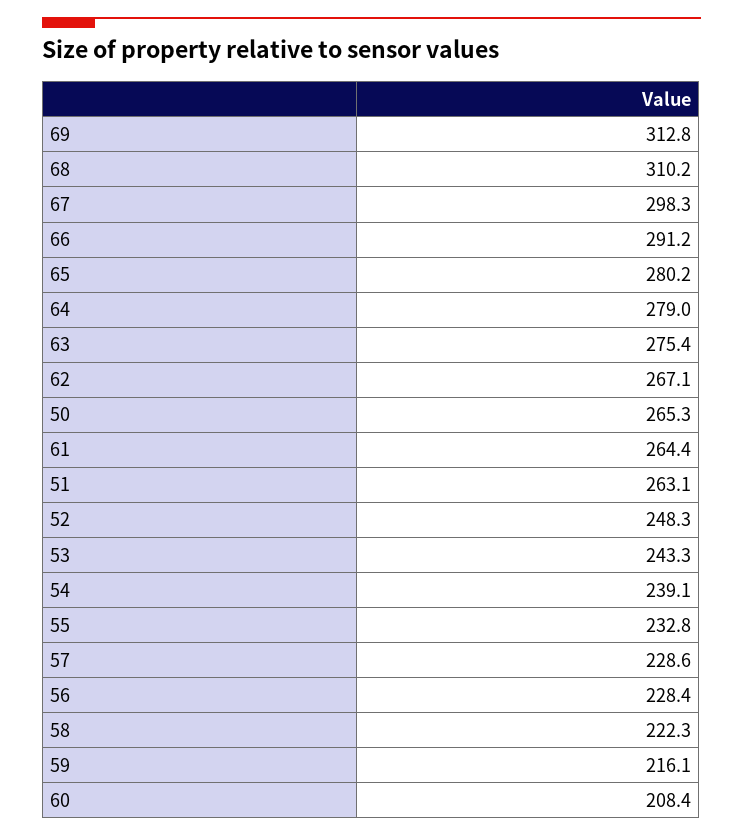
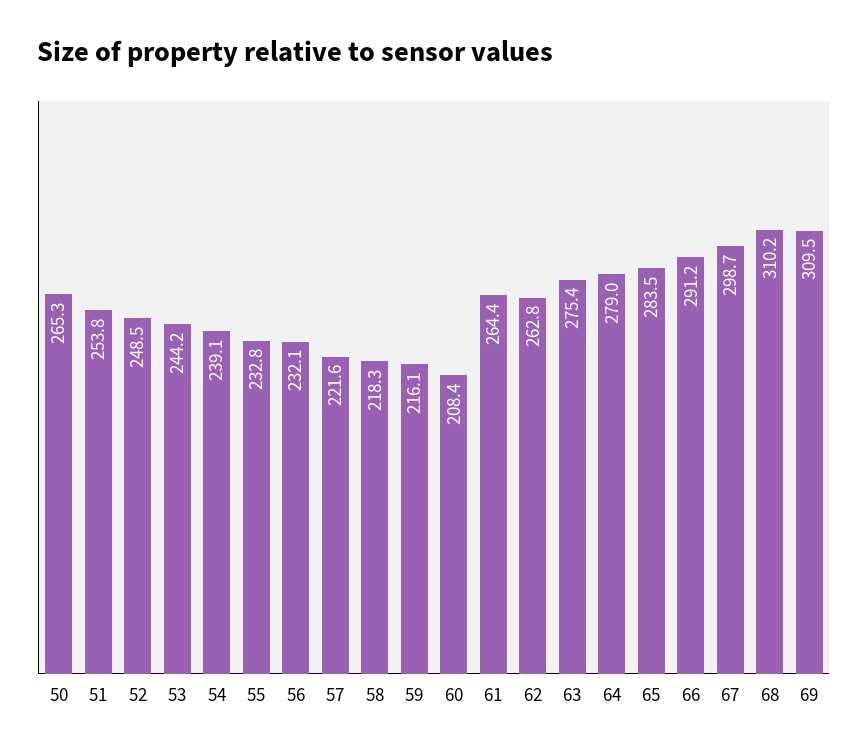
69: 312.8 -> 309.5
67: 298.3 -> 298.7
65: 280.2 -> 283.5
62: 267.1 -> 262.8
51: 263.1 -> 253.8
52: 248.3 -> 248.5
53: 243.3 -> 244.2
57: 228.6 -> 221.6
56: 228.4 -> 232.1
58: 222.3 -> 218.3

